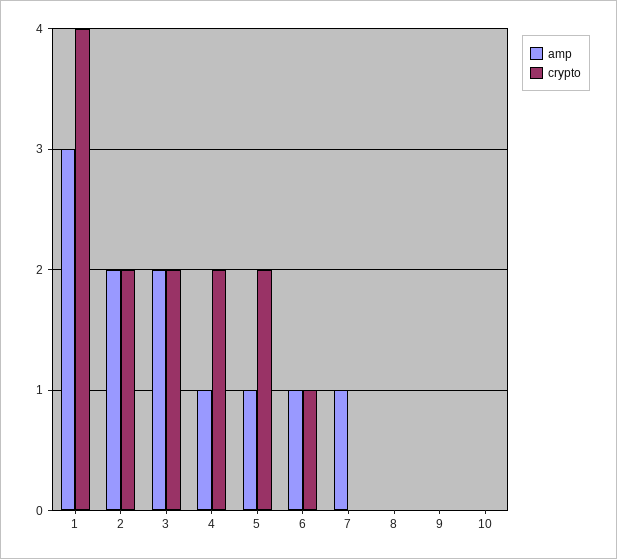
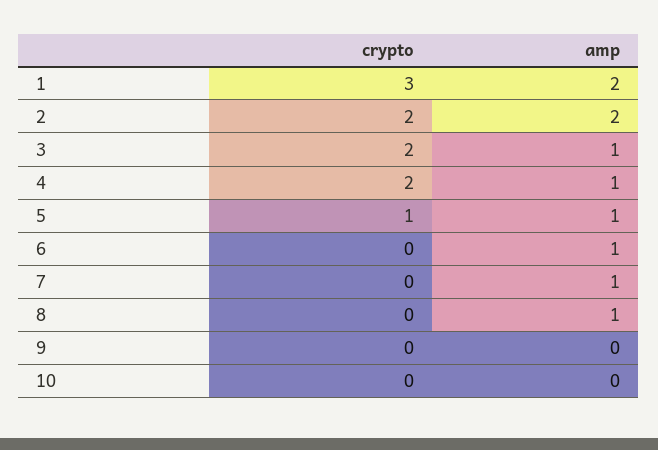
amp, 1: 3 -> 2
crypto, 1: 4 -> 3
amp, 3: 2 -> 1
crypto, 5: 2 -> 1
crypto, 6: 1 -> 0
amp, 8: 0 -> 1

